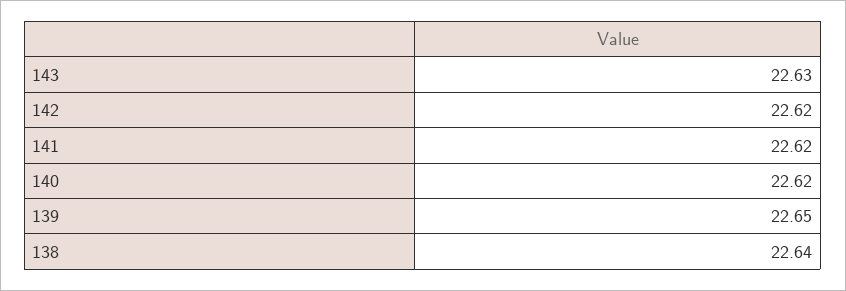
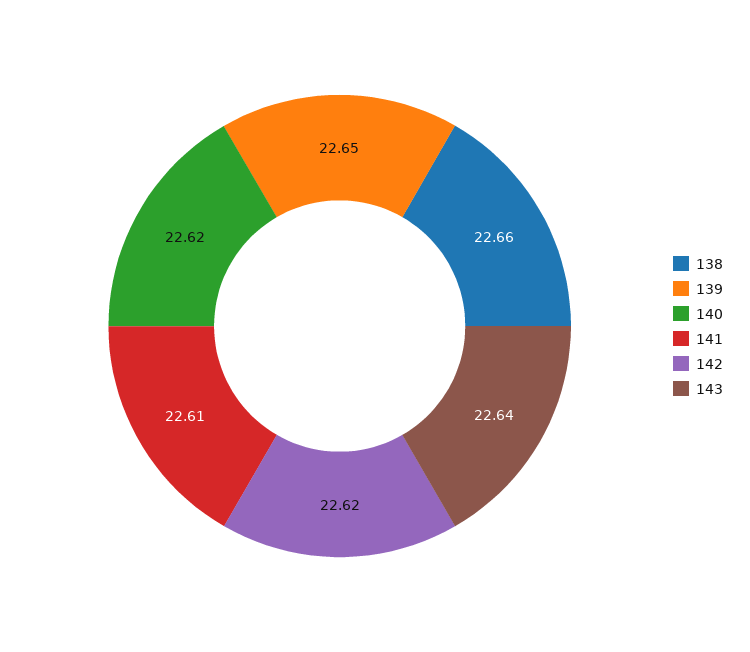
143: 22.63 -> 22.64
141: 22.62 -> 22.61
138: 22.64 -> 22.66

